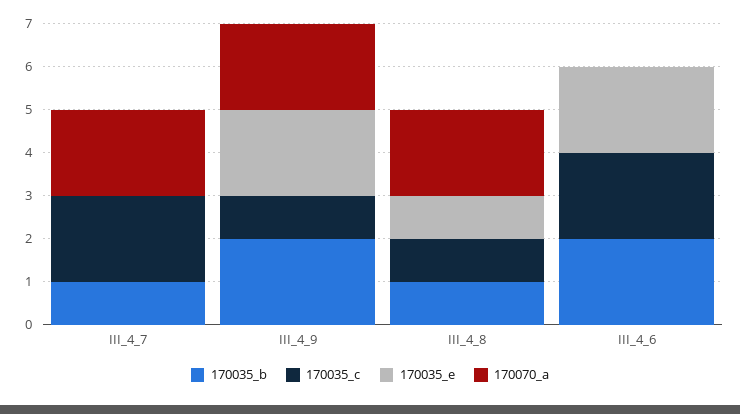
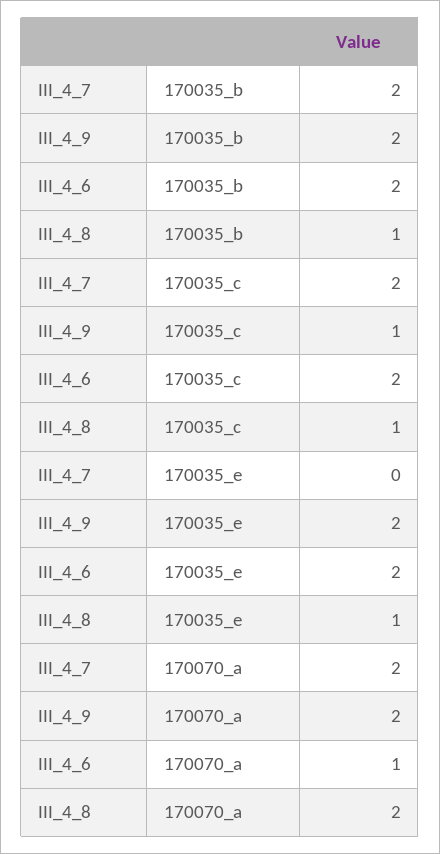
170035_b, III_4_7: 1 -> 2
170070_a, III_4_6: 0 -> 1

